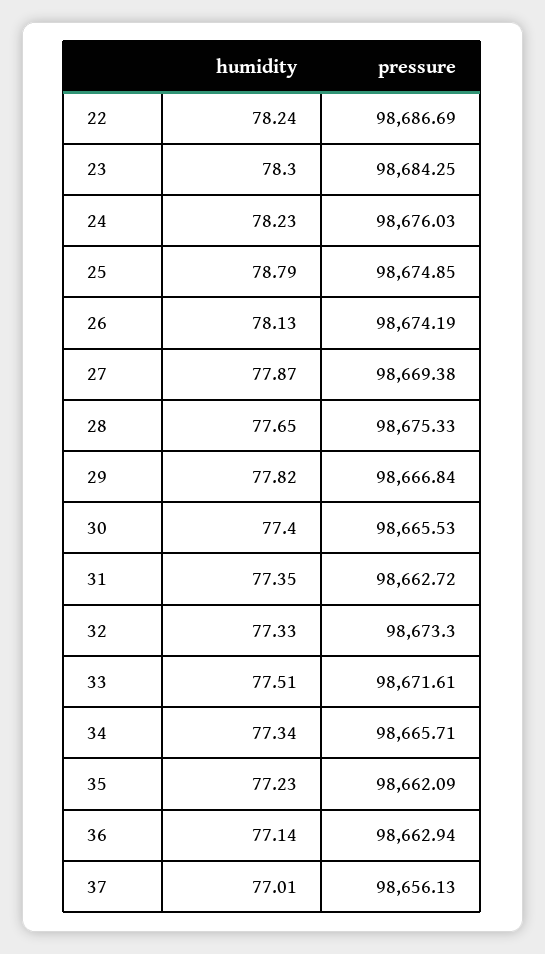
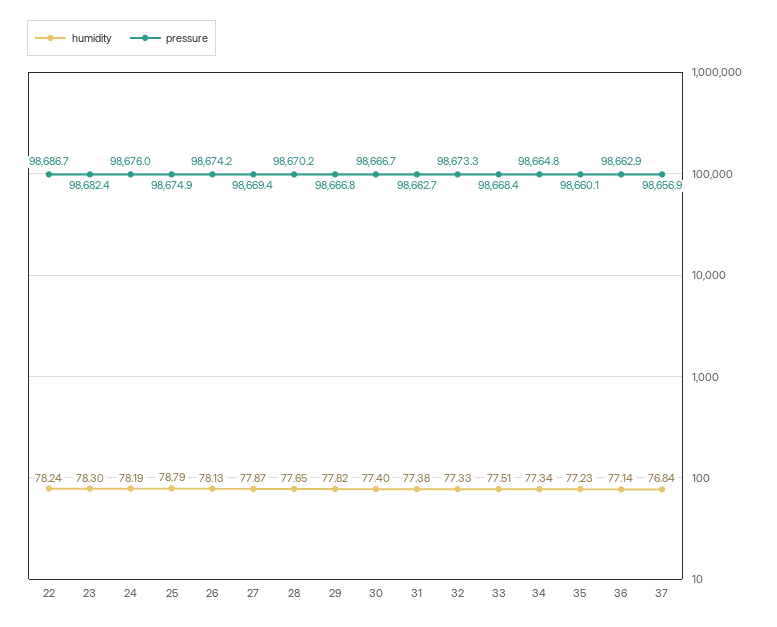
pressure, 23: 98684.25 -> 98682.4
humidity, 24: 78.23 -> 78.19
pressure, 28: 98675.33 -> 98670.2
pressure, 30: 98665.53 -> 98666.7
humidity, 31: 77.35 -> 77.38
pressure, 33: 98671.61 -> 98668.4
pressure, 34: 98665.71 -> 98664.8
pressure, 35: 98662.09 -> 98660.1
humidity, 37: 77.01 -> 76.84
pressure, 37: 98656.13 -> 98656.9

